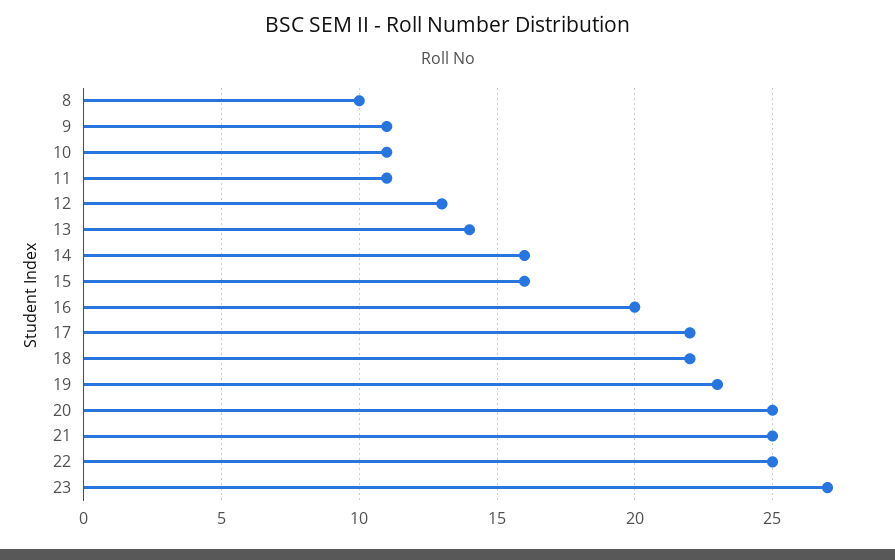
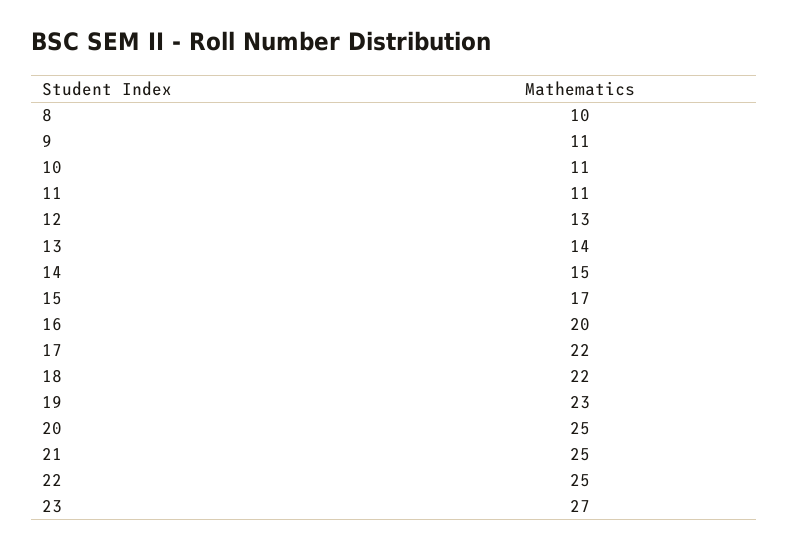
14: 16 -> 15
15: 16 -> 17

